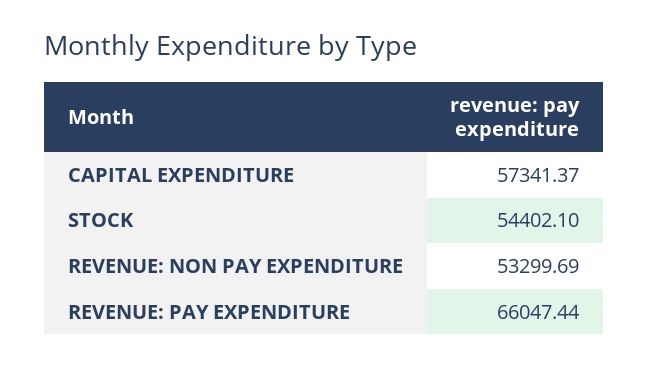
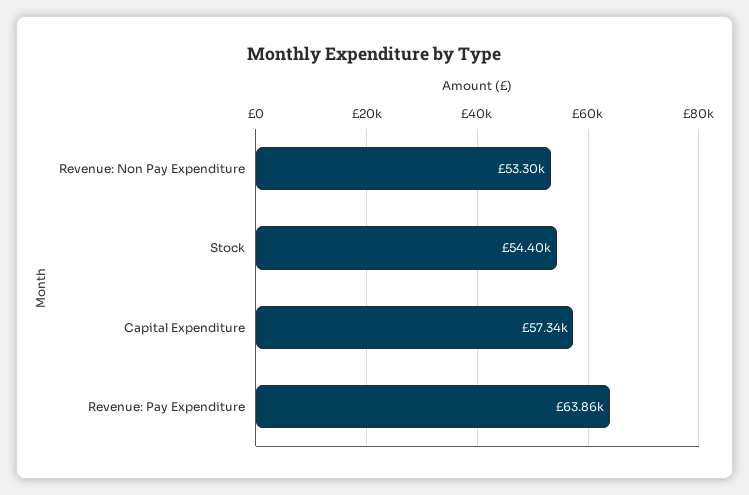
REVENUE: PAY EXPENDITURE: 66047.44 -> 63860

